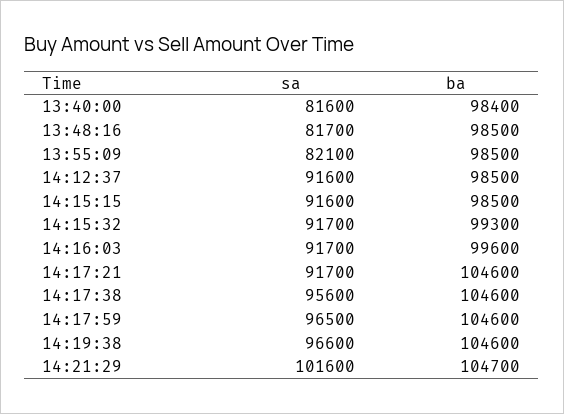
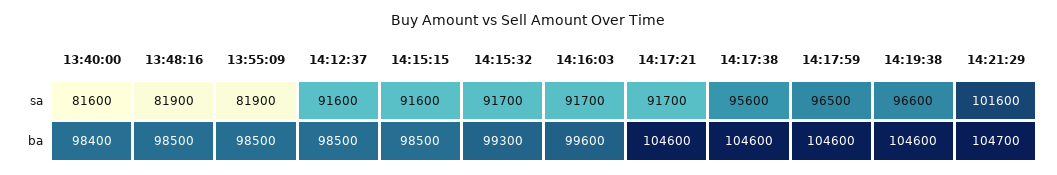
sa, 13:48:16: 81700 -> 81900
sa, 13:55:09: 82100 -> 81900

